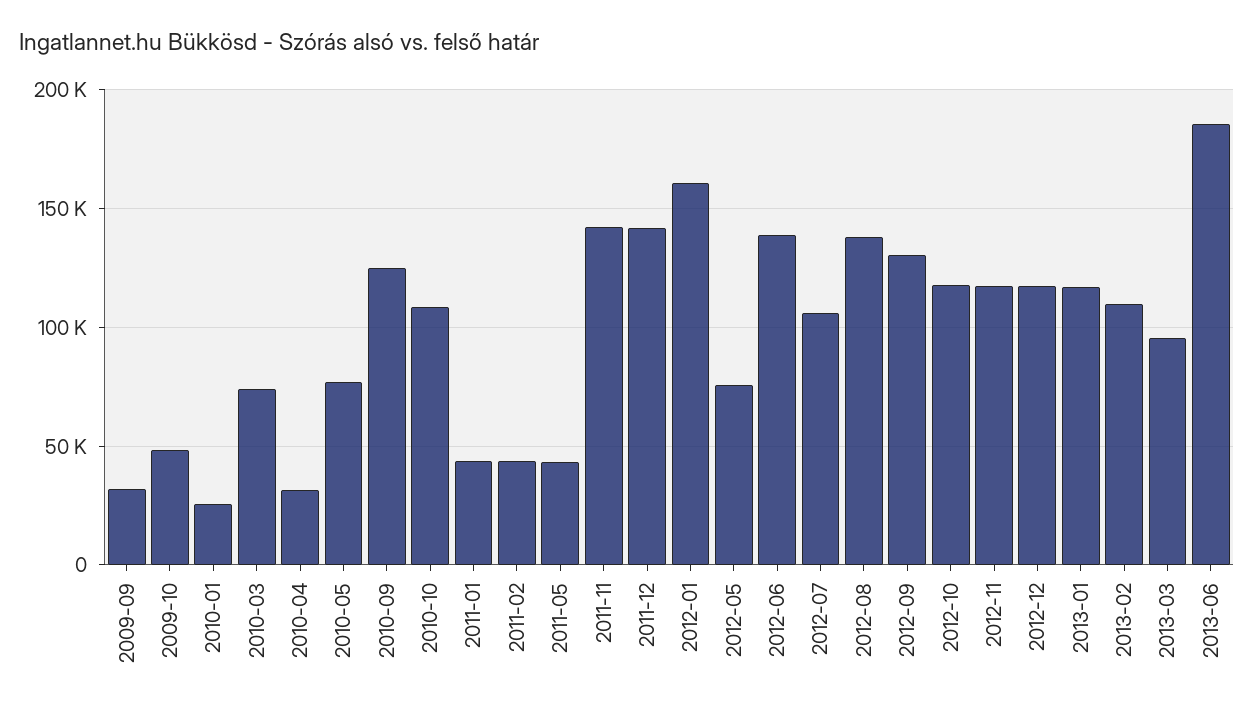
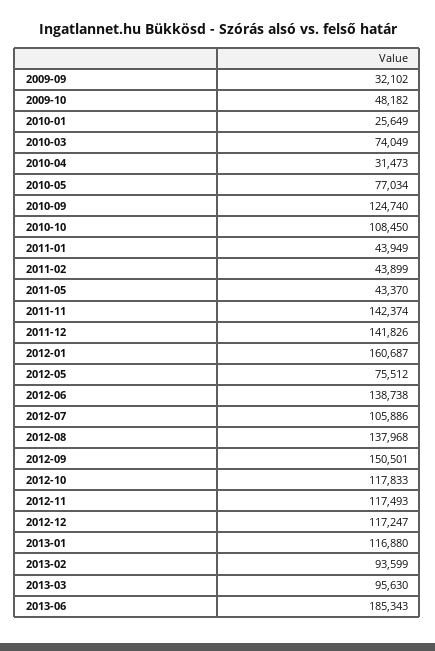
2012-09: 130000 -> 150501
2013-02: 110000 -> 93599

